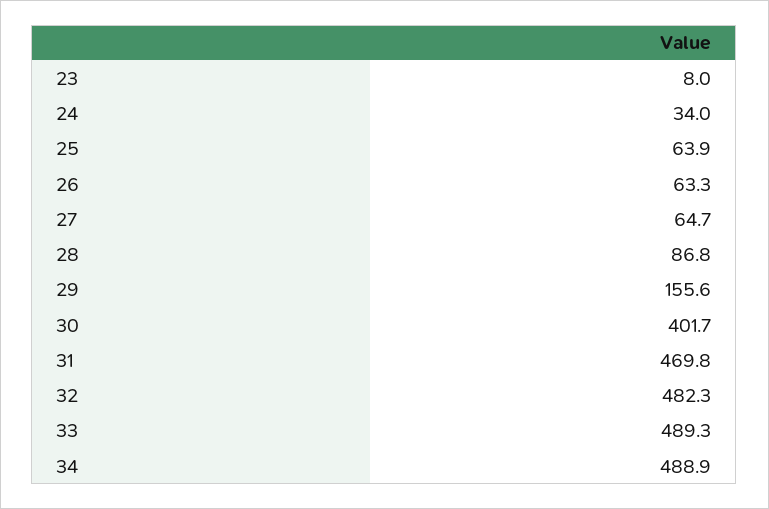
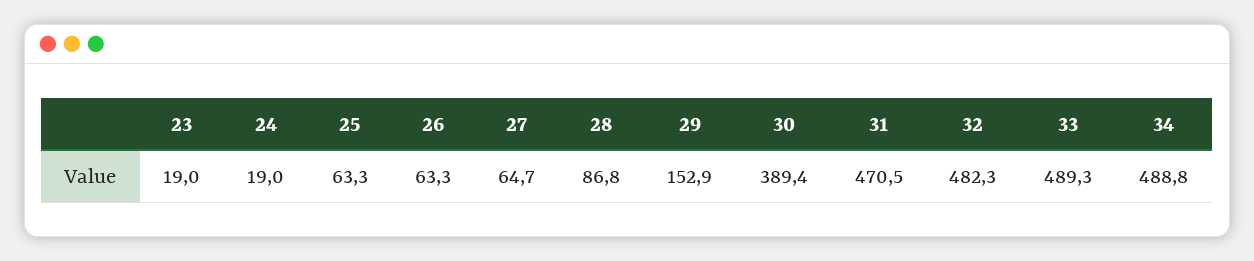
23: 8 -> 19
24: 34 -> 19
25: 63.9 -> 63.3
29: 155.6 -> 152.9
30: 401.7 -> 389.4
31: 469.8 -> 470.5
34: 488.9 -> 488.8

